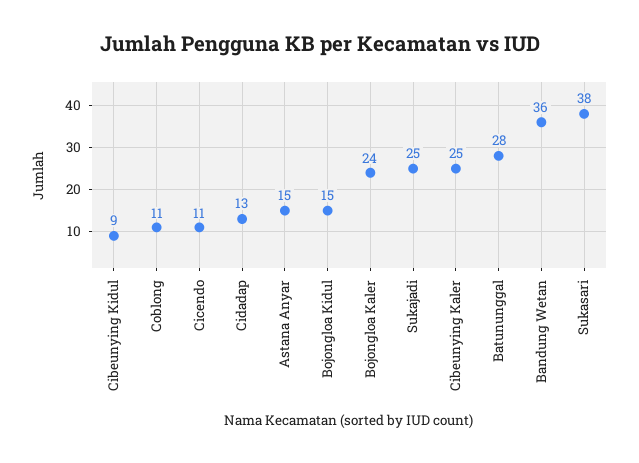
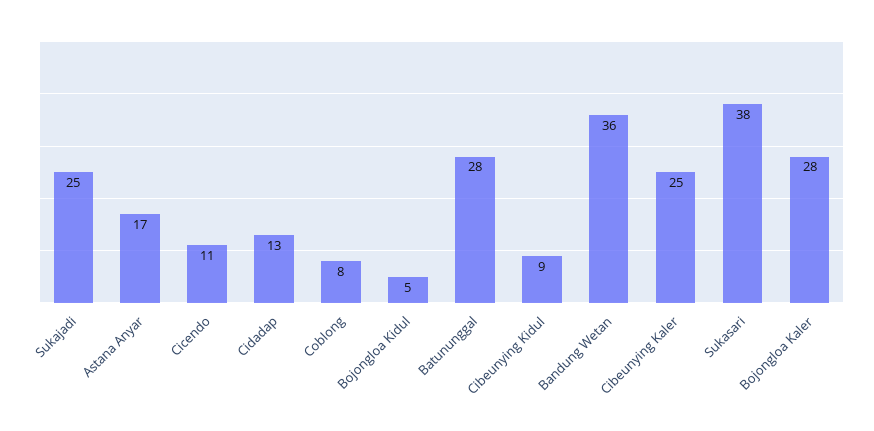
Coblong: 11 -> 8
Astana Anyar: 15 -> 17
Bojongloa Kidul: 15 -> 5
Bojongloa Kaler: 24 -> 28

